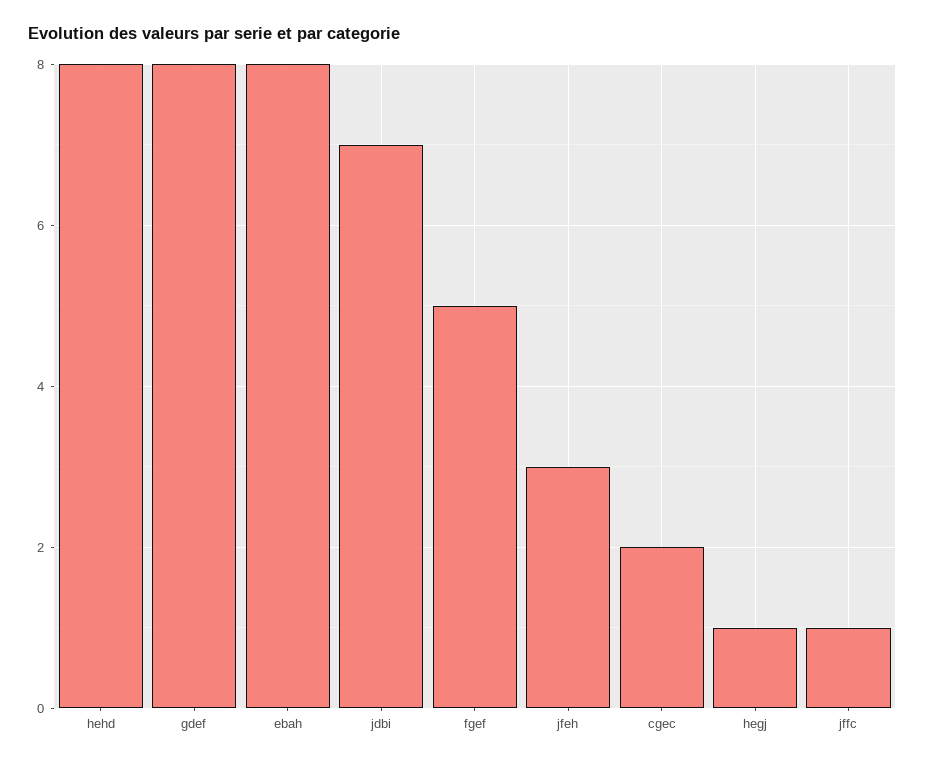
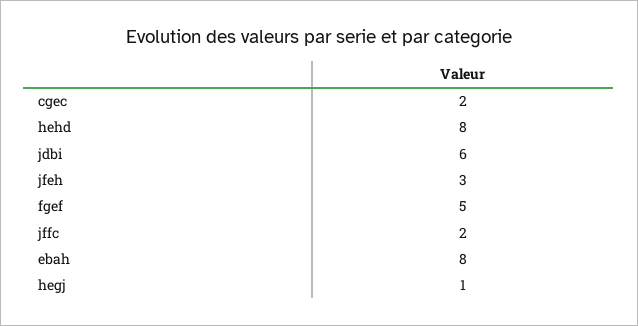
gdef: 8 -> none
jdbi: 7 -> 6
jffc: 1 -> 2

